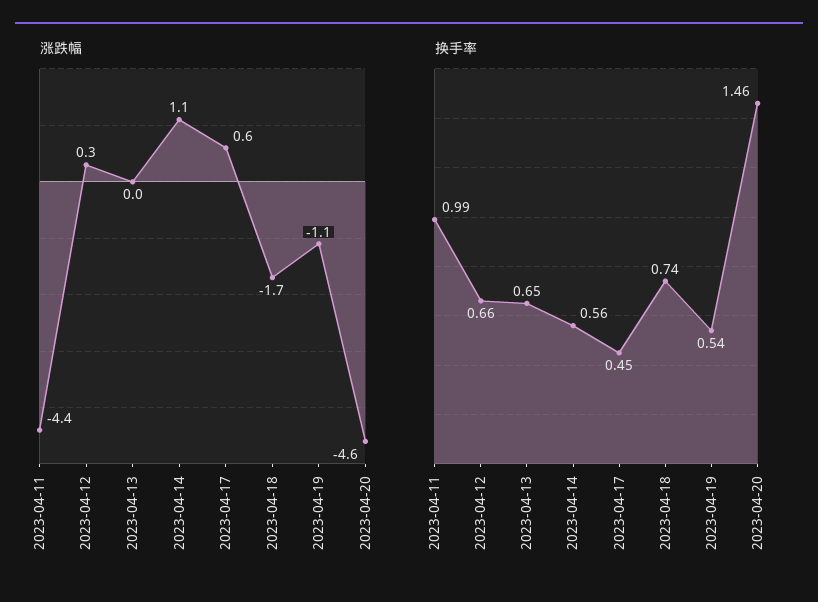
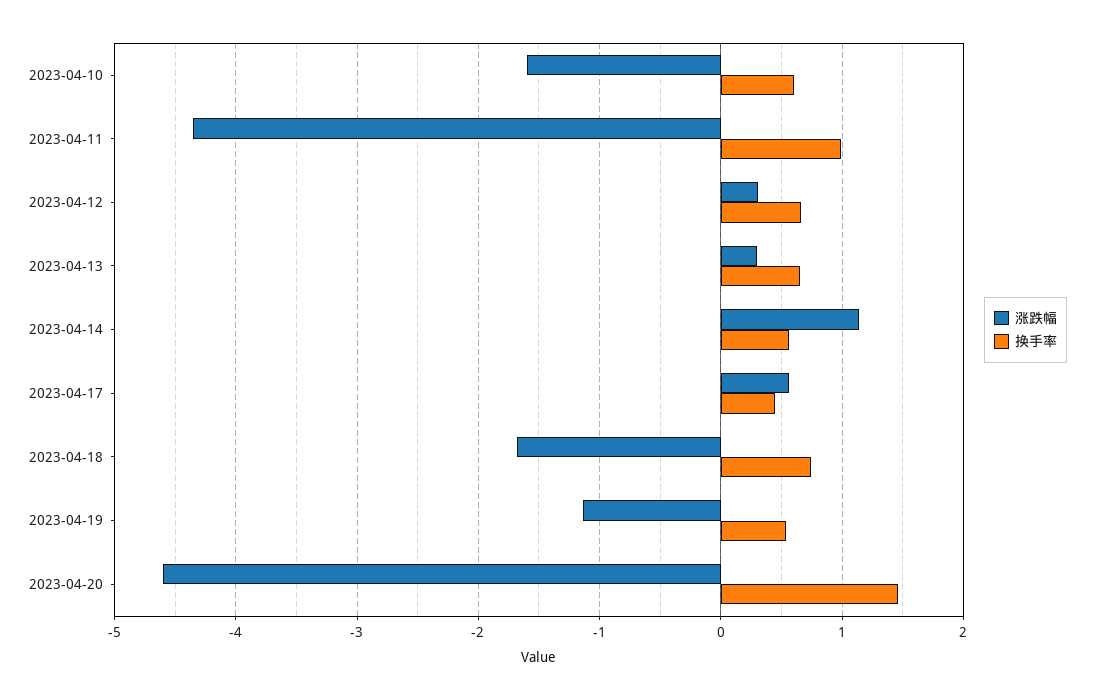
涨跌幅, 2023-04-13: 0 -> 0.3
涨跌幅, 2023-04-10: none -> -1.6
换手率, 2023-04-10: none -> 0.6

